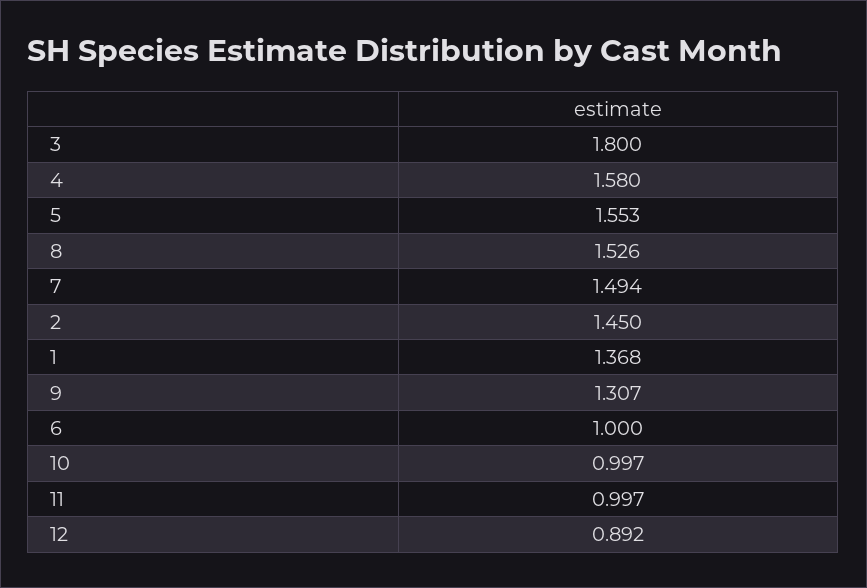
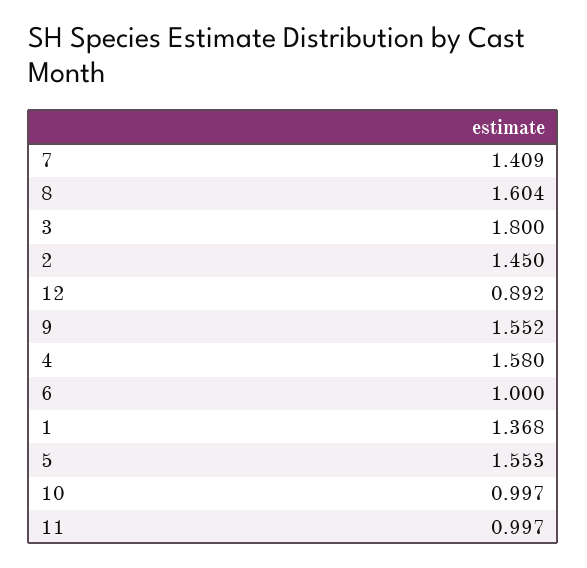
8: 1.526 -> 1.604
7: 1.494 -> 1.409
9: 1.307 -> 1.552

